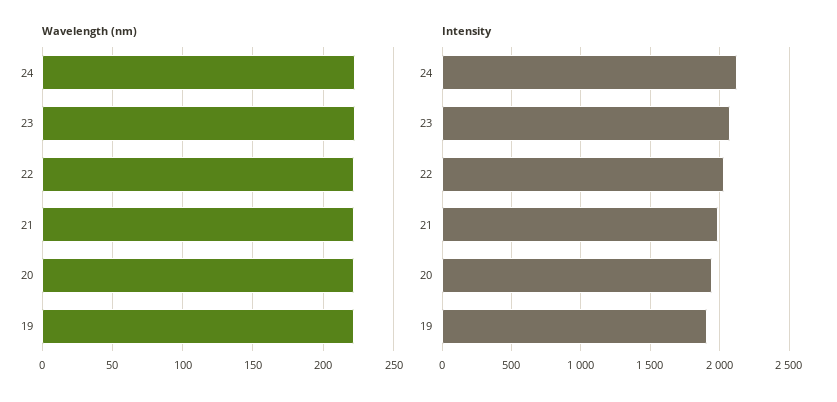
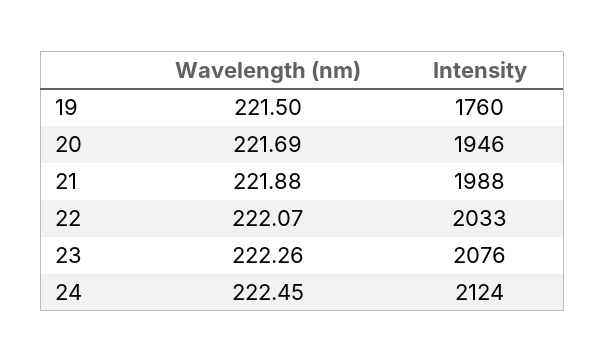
Intensity, 19: 1900 -> 1760

